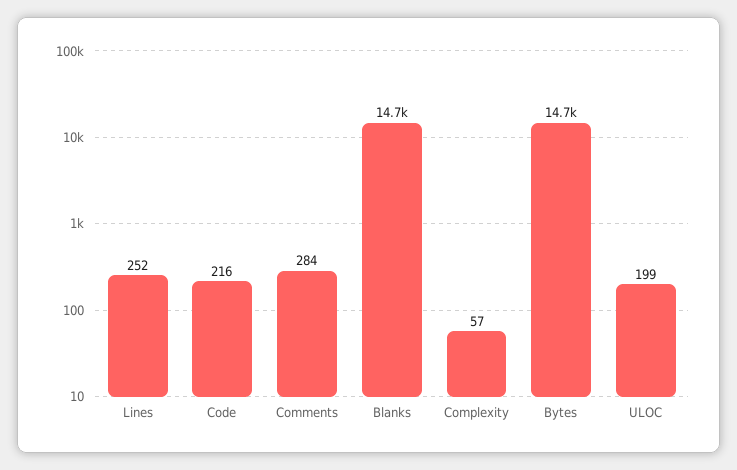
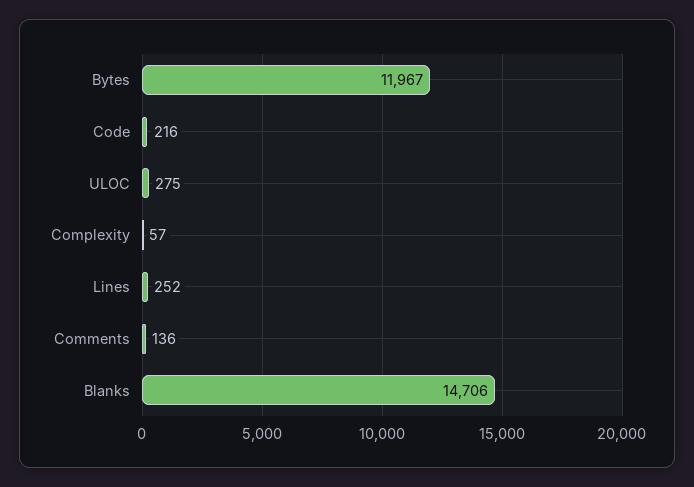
Comments: 284 -> 136
Bytes: 14700 -> 11967
ULOC: 199 -> 275

